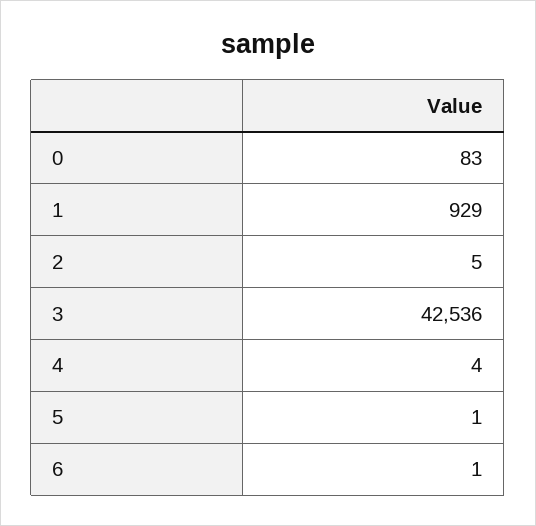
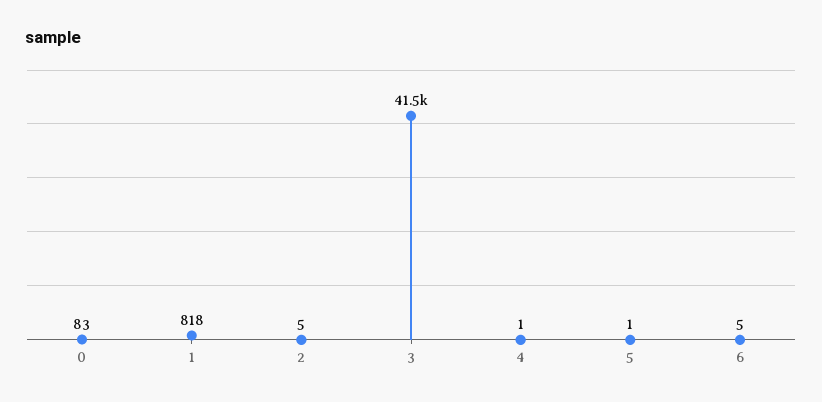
1: 929 -> 818
3: 42536 -> 41500
4: 4 -> 1
6: 1 -> 5

